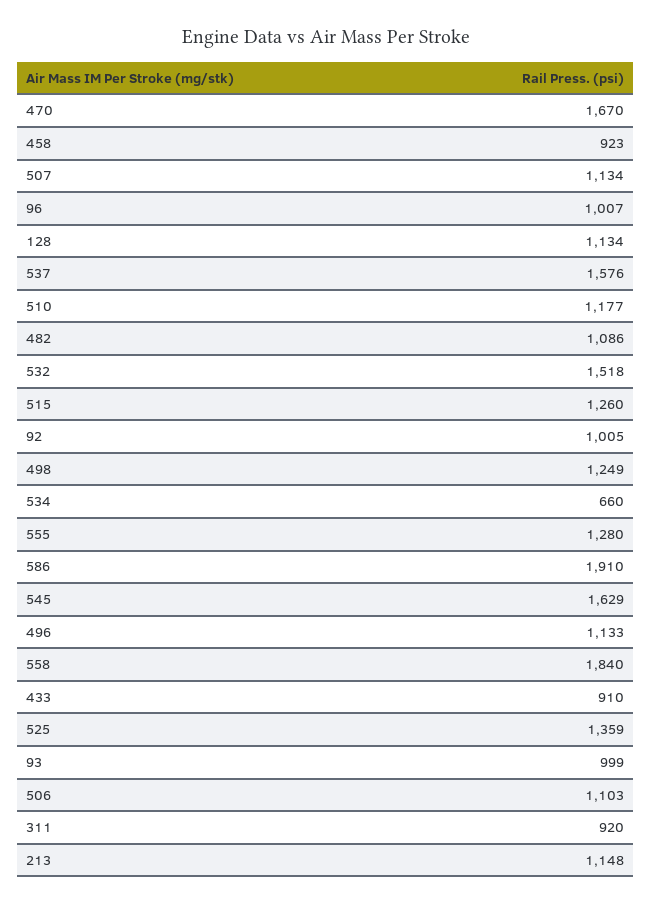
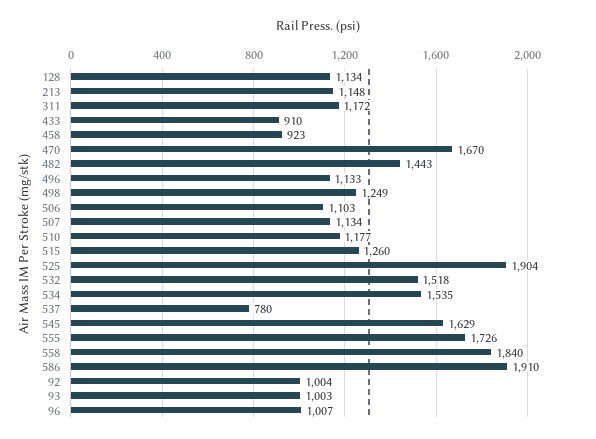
537: 1576 -> 780
482: 1086 -> 1443
92: 1005 -> 1004
534: 660 -> 1535
555: 1280 -> 1726
525: 1359 -> 1904
93: 999 -> 1003
311: 920 -> 1172

